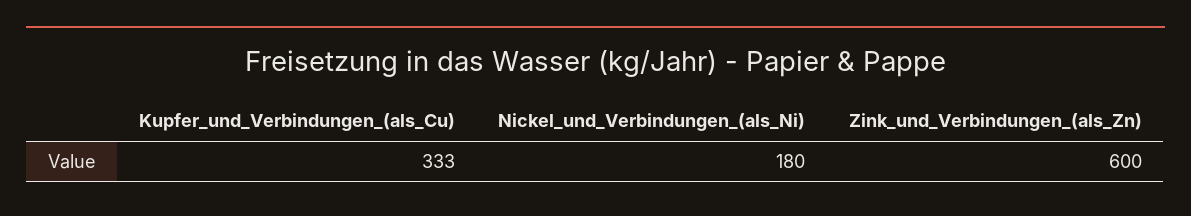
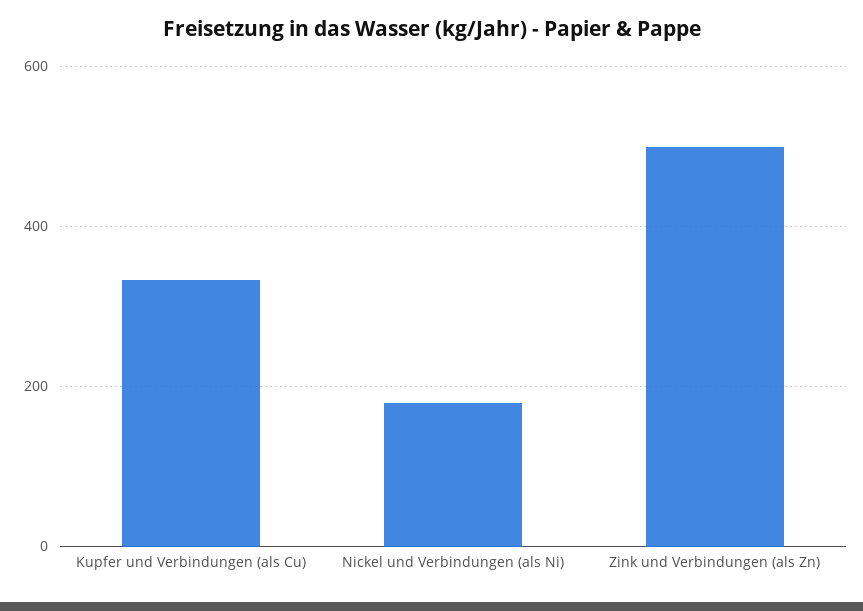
Zink_und_Verbindungen_(als_Zn): 600 -> 500

